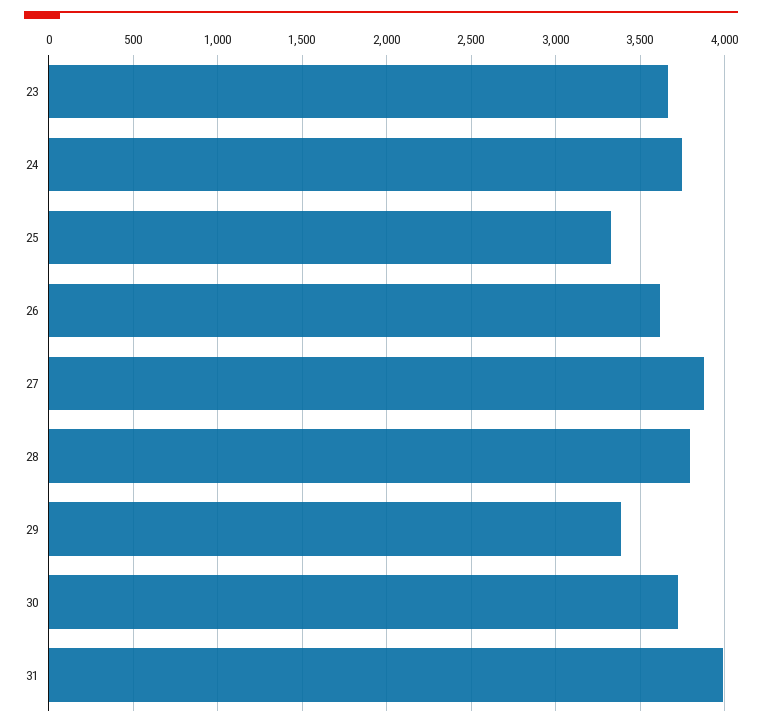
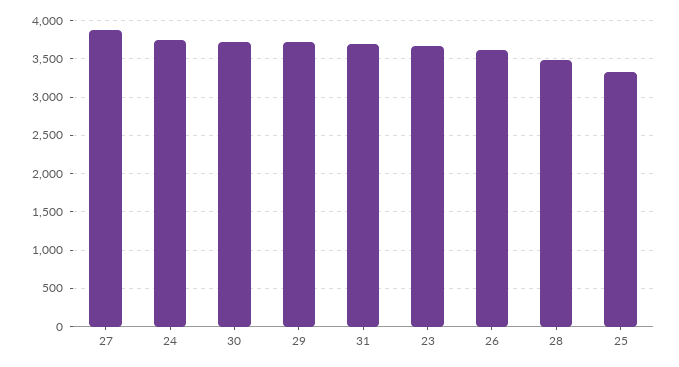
28: 3800 -> 3500
29: 3400 -> 3700
31: 4000 -> 3700

